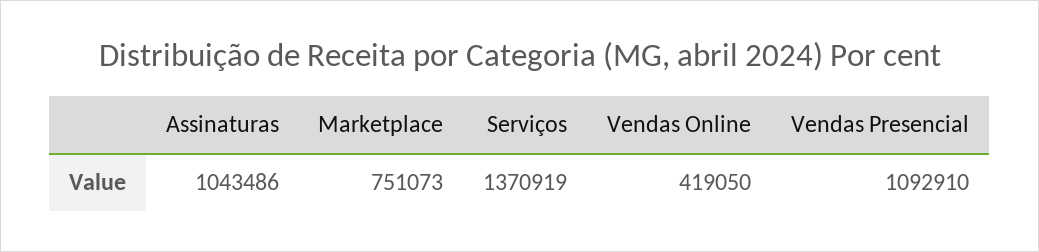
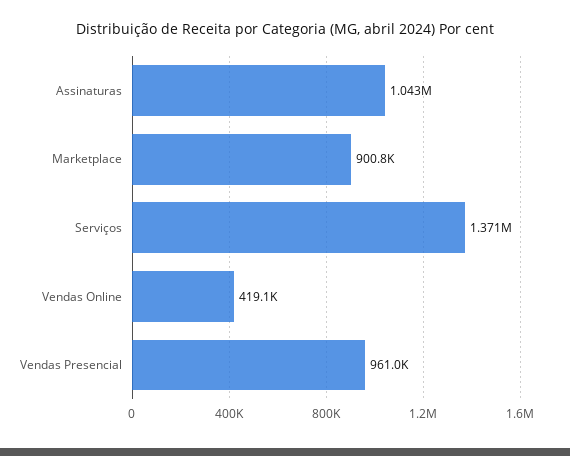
Marketplace: 751073 -> 900800
Vendas Presencial: 1092910 -> 961000

